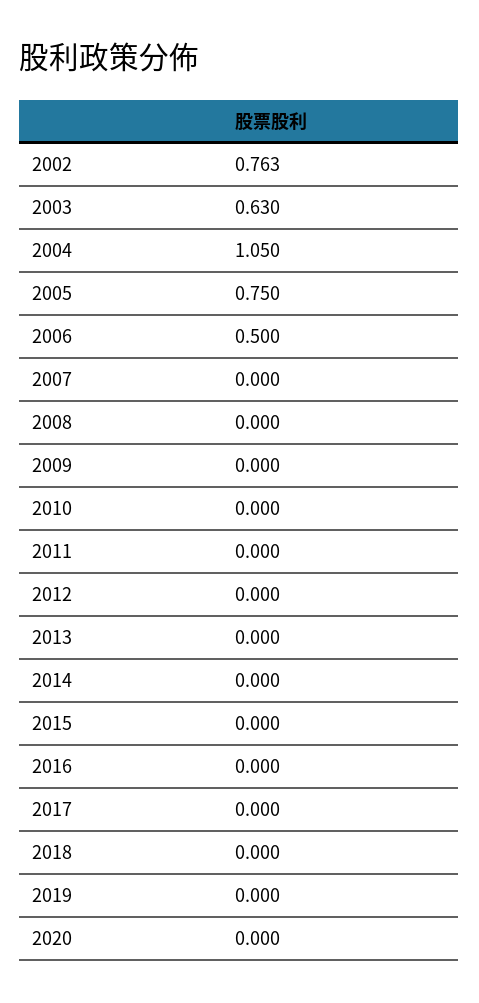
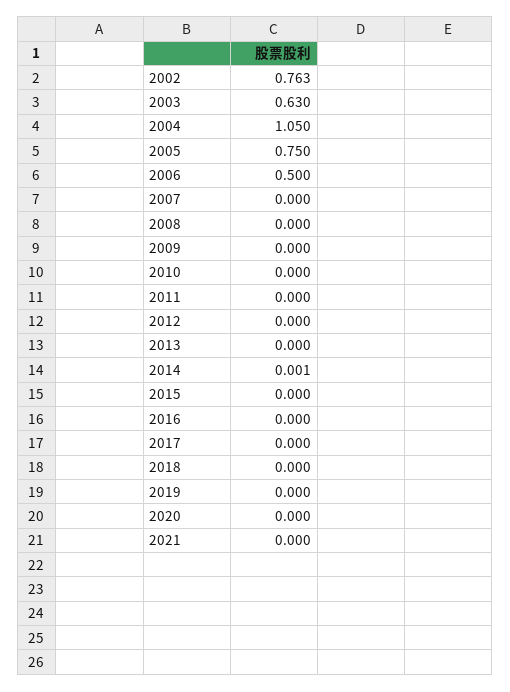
2014: 0 -> 0.001
2021: none -> 0

